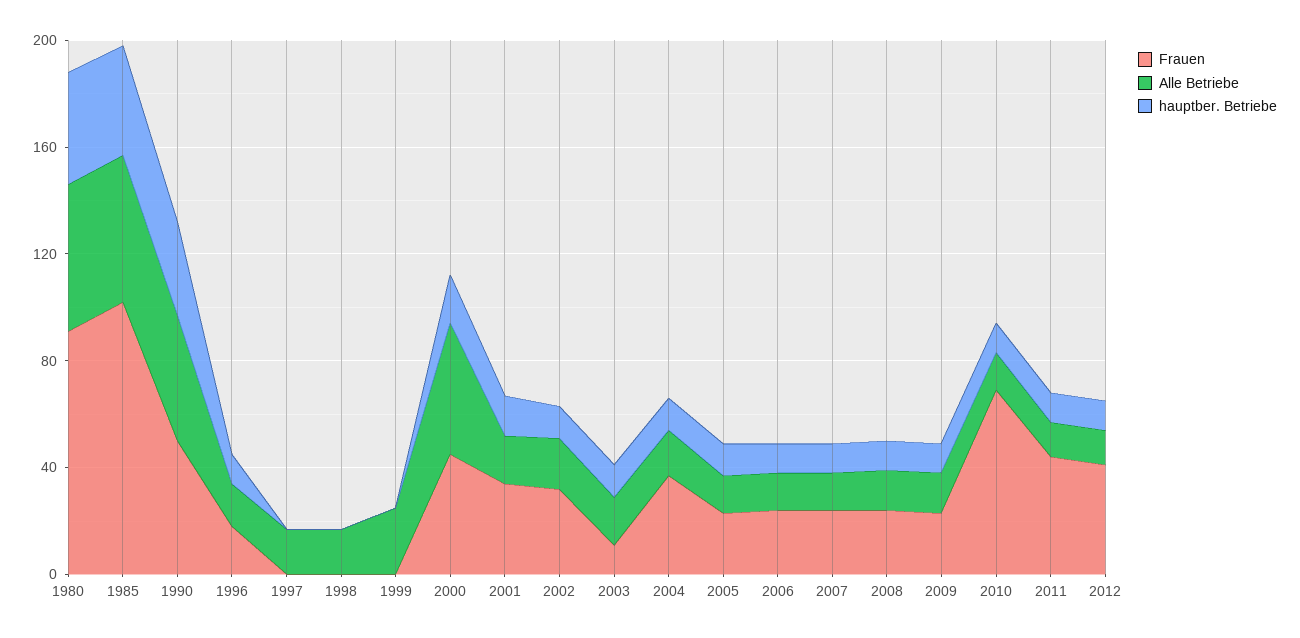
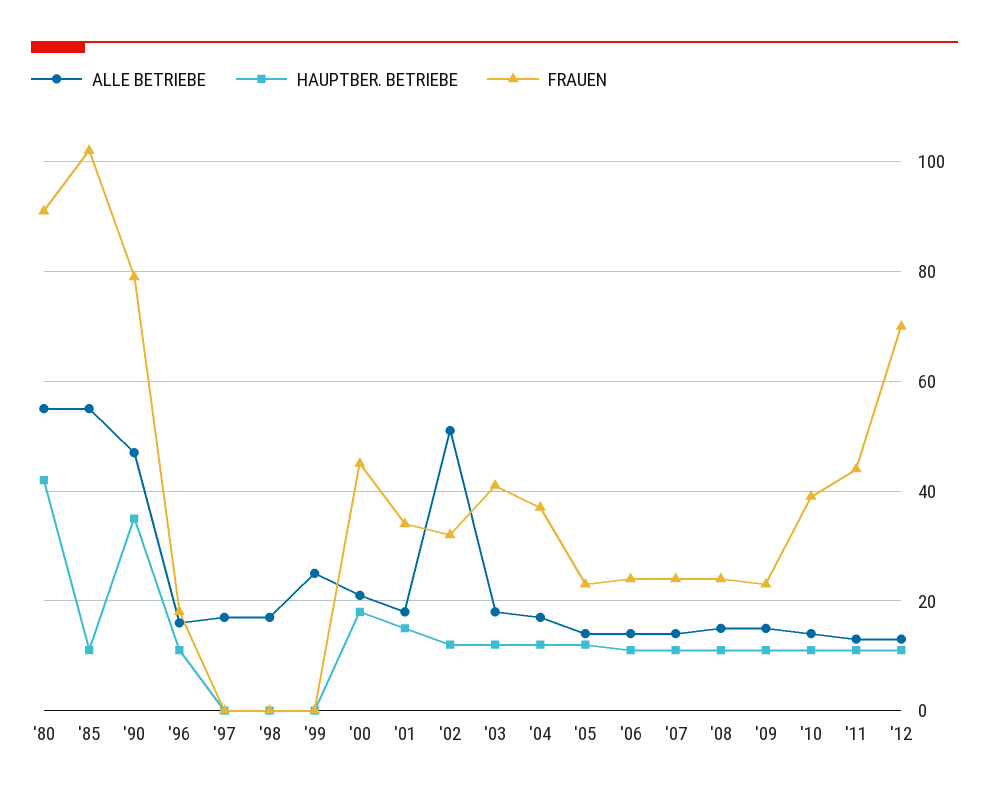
hauptber. Betriebe, 1985: 40 -> 10
Frauen, 1990: 50 -> 80
Alle Betriebe, 2000: 50 -> 20
Alle Betriebe, 2002: 20 -> 50
Frauen, 2003: 10 -> 40
Frauen, 2010: 70 -> 40
Frauen, 2012: 40 -> 70

